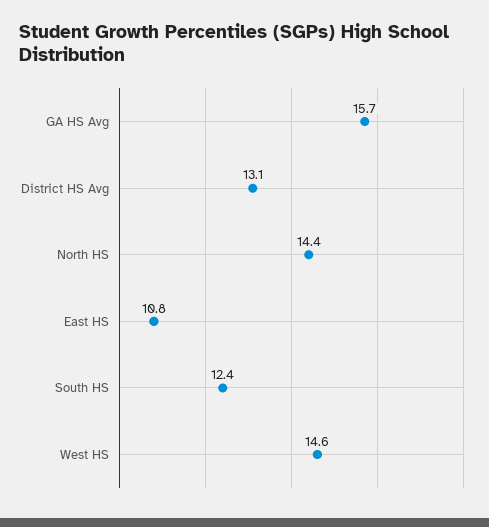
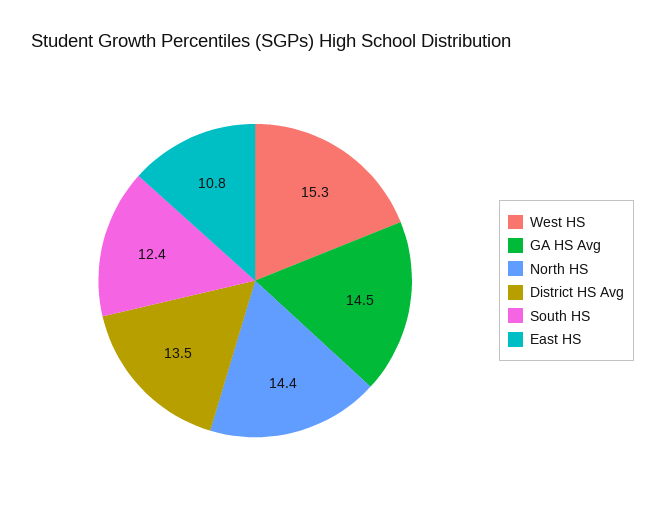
GA HS Avg: 15.7 -> 14.5
District HS Avg: 13.1 -> 13.5
West HS: 14.6 -> 15.3

